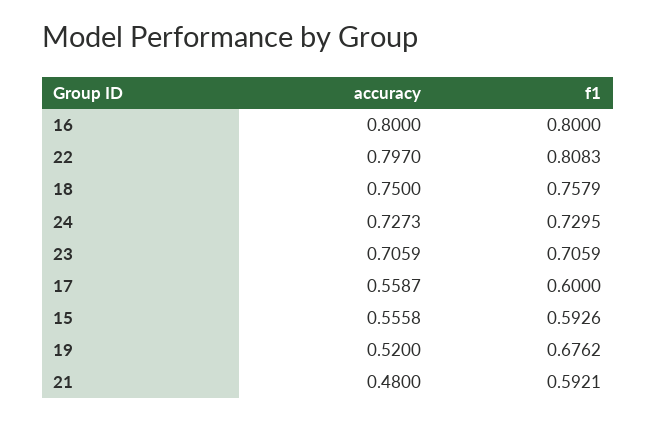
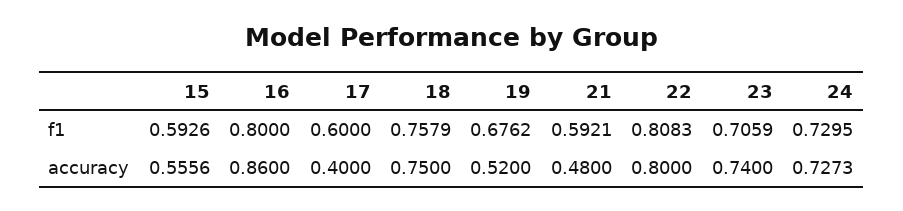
accuracy, 16: 0.8 -> 0.86
accuracy, 22: 0.797 -> 0.8
accuracy, 23: 0.7059 -> 0.74
accuracy, 17: 0.5587 -> 0.4
accuracy, 15: 0.5558 -> 0.5556

